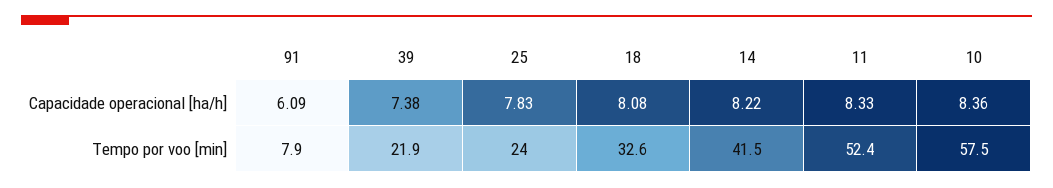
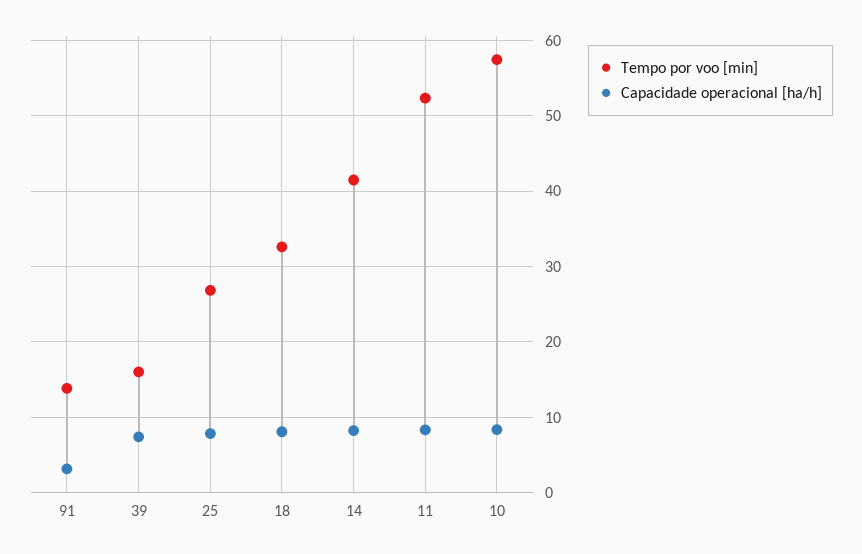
Capacidade operacional [ha/h], 91: 6.09 -> 3
Tempo por voo [min], 91: 7.9 -> 14
Tempo por voo [min], 39: 21.9 -> 16
Tempo por voo [min], 25: 24 -> 27

